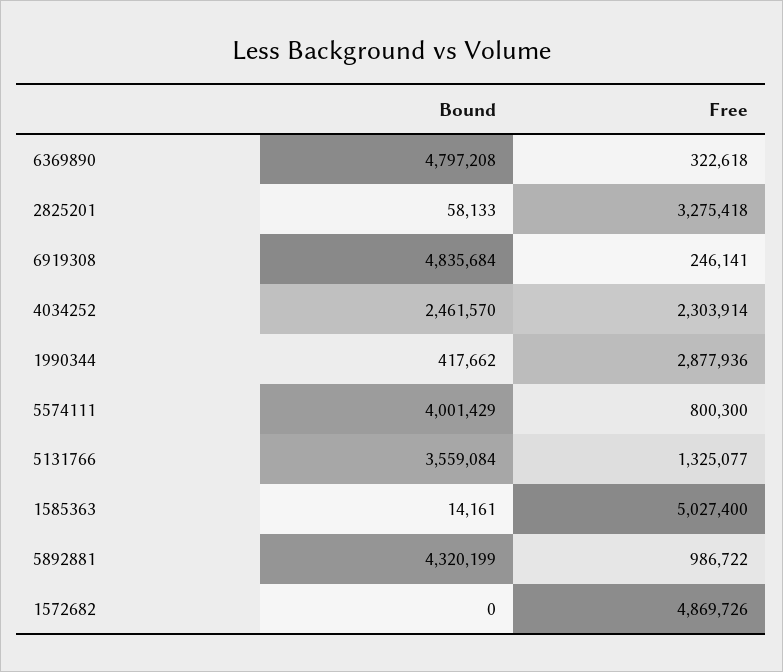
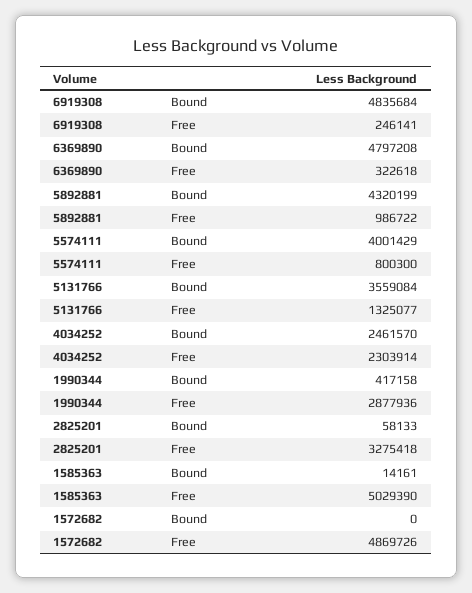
Bound, 1990344: 417662 -> 417158
Free, 1585363: 5027400 -> 5029390

